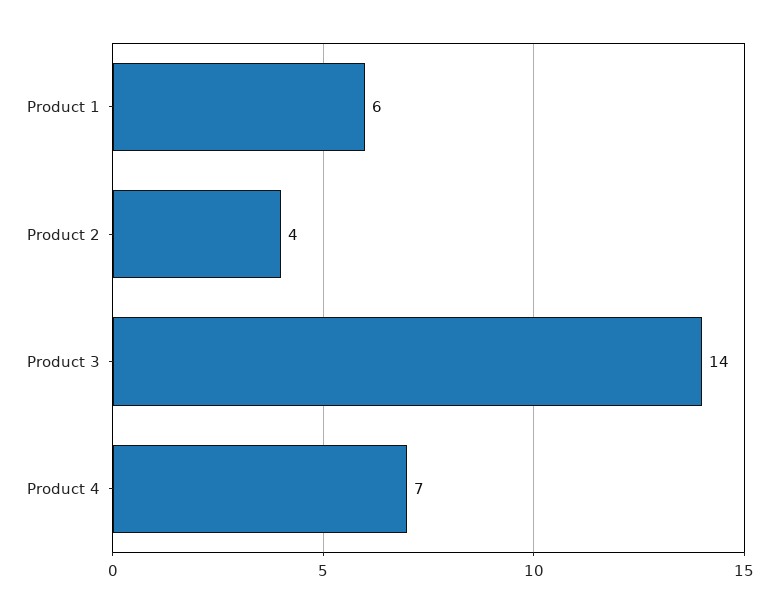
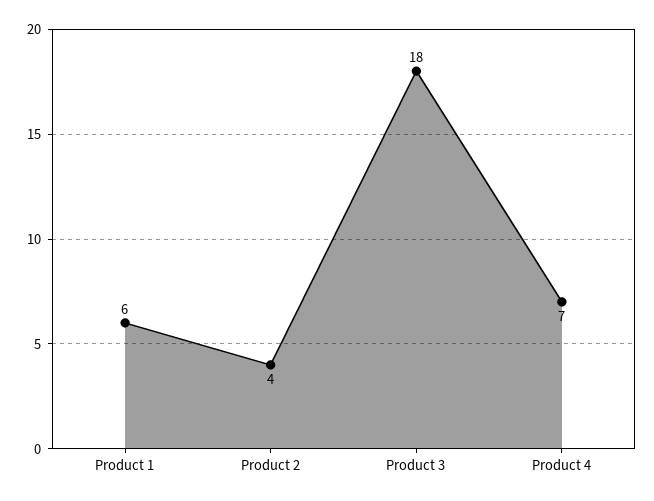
Product 3: 14 -> 18

